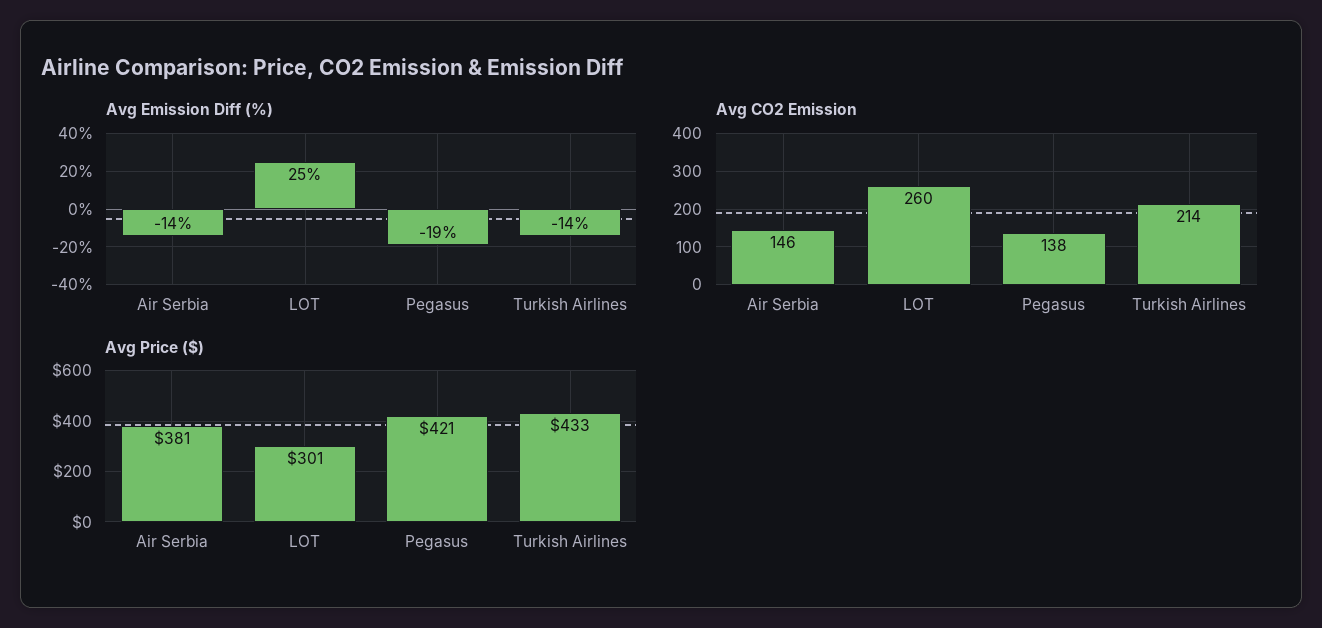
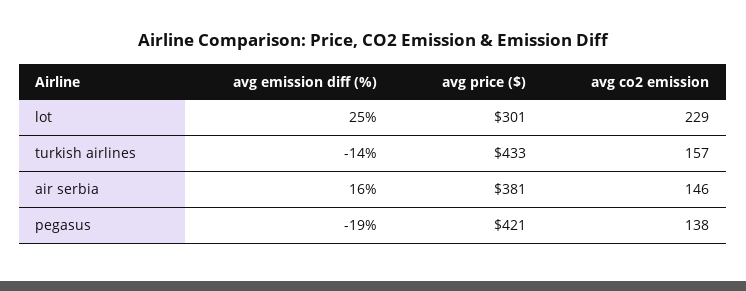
Avg Emission Diff (%), Air Serbia: -14 -> 16
Avg CO2 Emission, LOT: 260 -> 229
Avg CO2 Emission, Turkish Airlines: 214 -> 157

